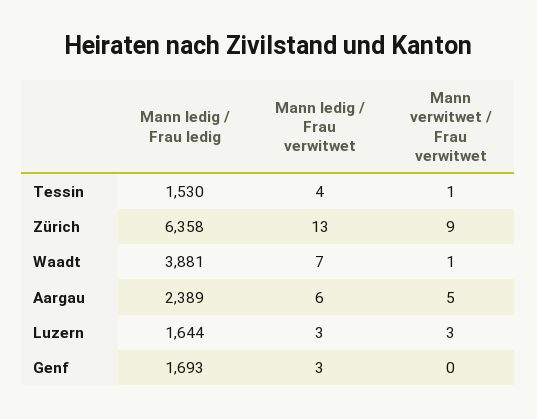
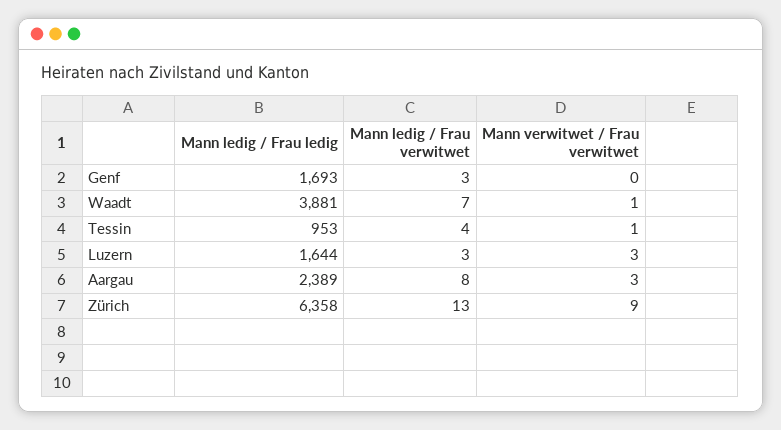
Mann ledig / Frau ledig, Tessin: 1530 -> 953
Mann ledig / Frau verwitwet, Aargau: 6 -> 8
Mann verwitwet / Frau verwitwet, Aargau: 5 -> 3

